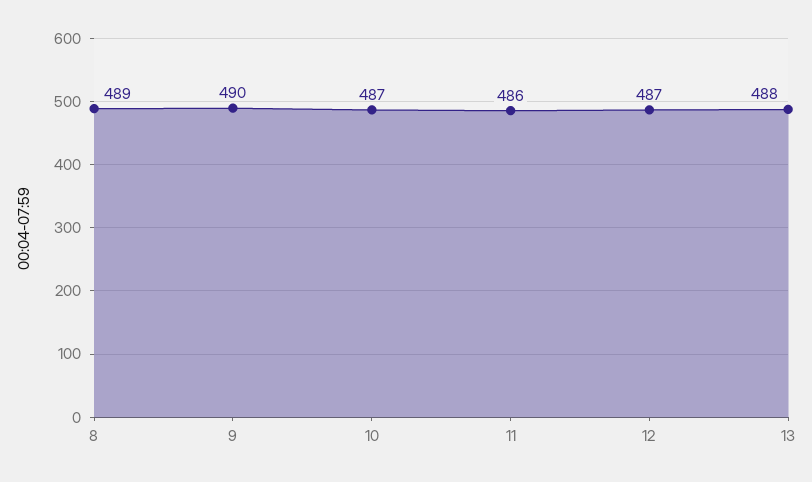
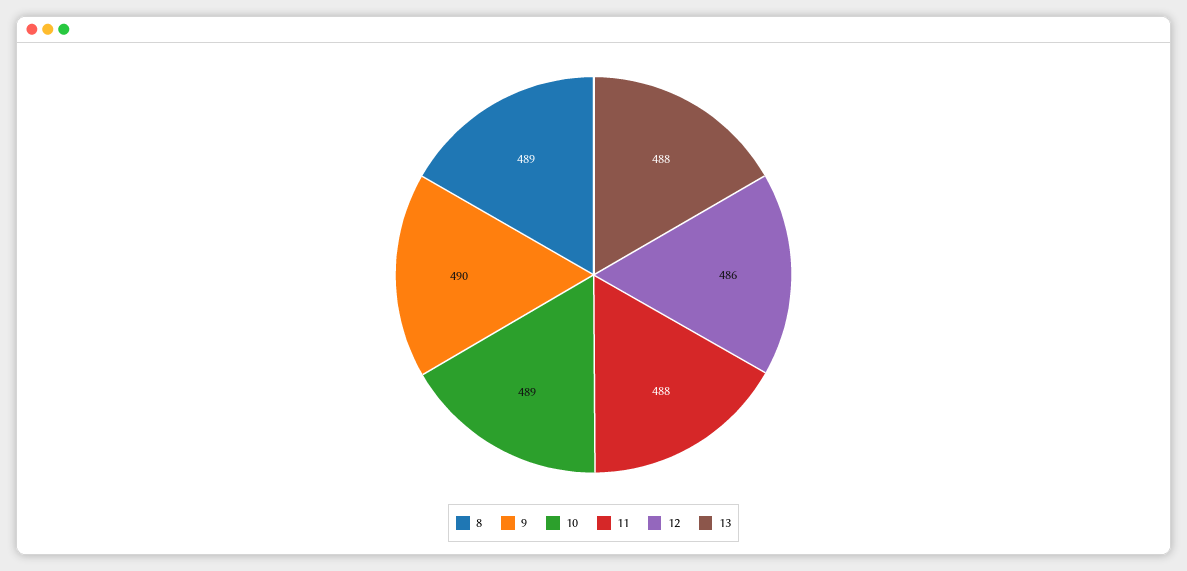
10: 487 -> 489
11: 486 -> 488
12: 487 -> 486

